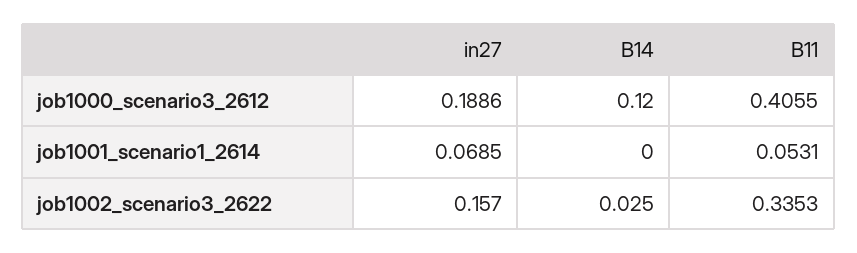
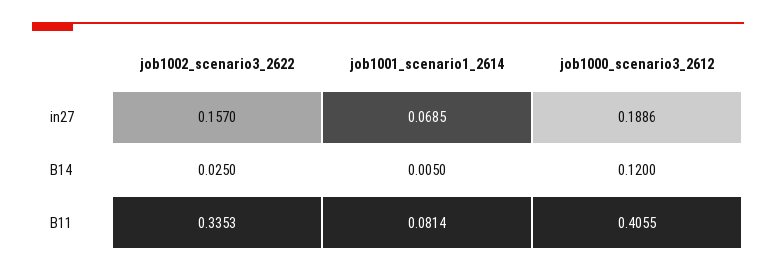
B14, job1001_scenario1_2614: 0 -> 0.005
B11, job1001_scenario1_2614: 0.0531 -> 0.0814

